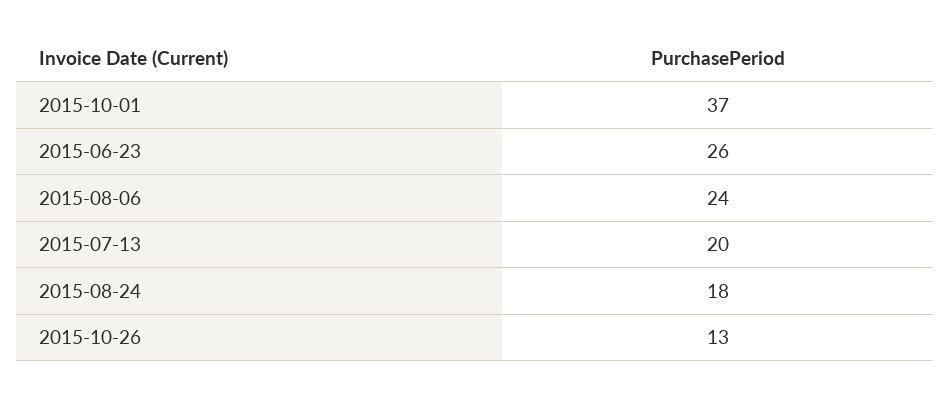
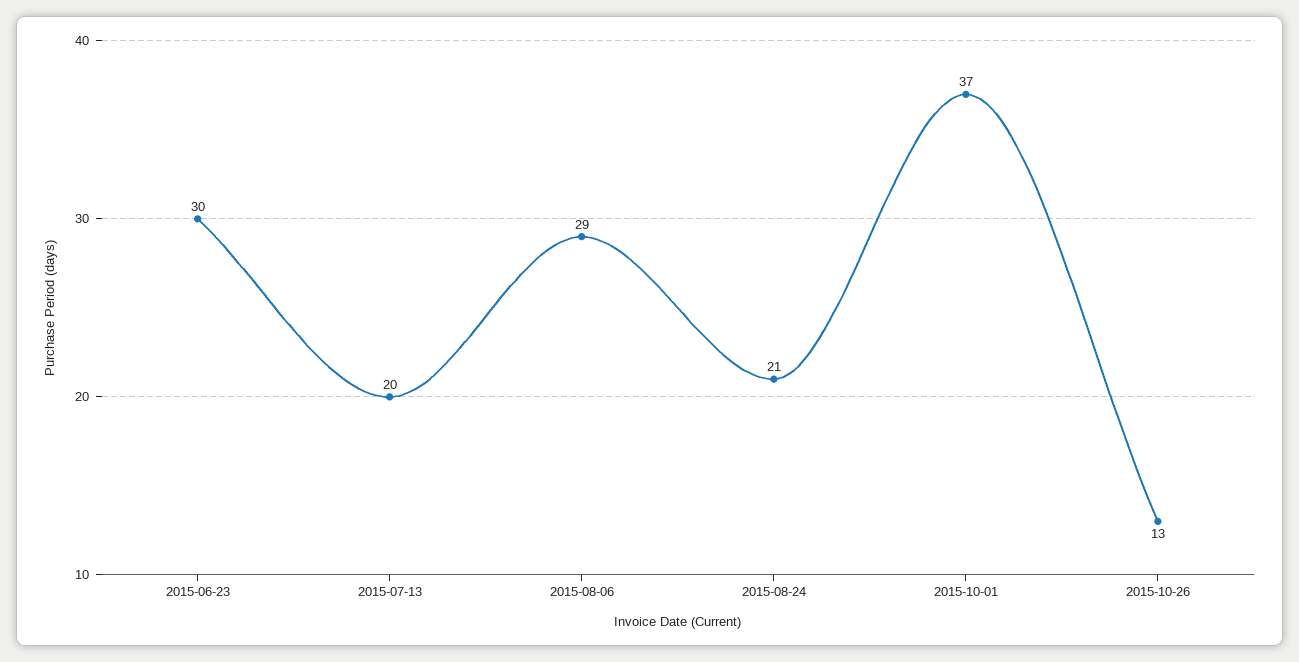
2015-06-23: 26 -> 30
2015-08-06: 24 -> 29
2015-08-24: 18 -> 21

